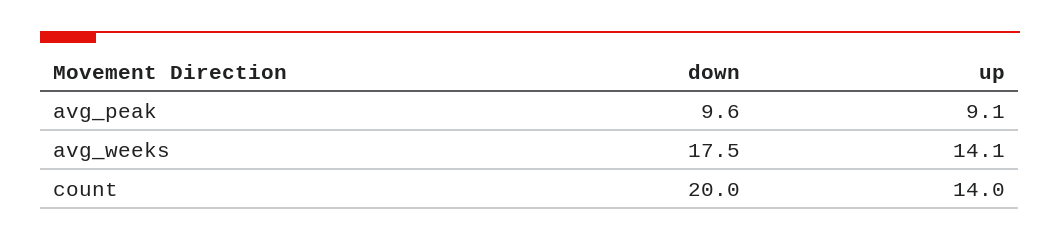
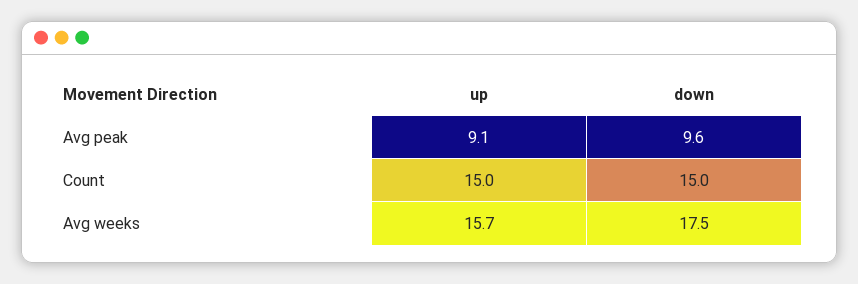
up, avg_weeks: 14.1 -> 15.7
down, count: 20 -> 15
up, count: 14 -> 15

